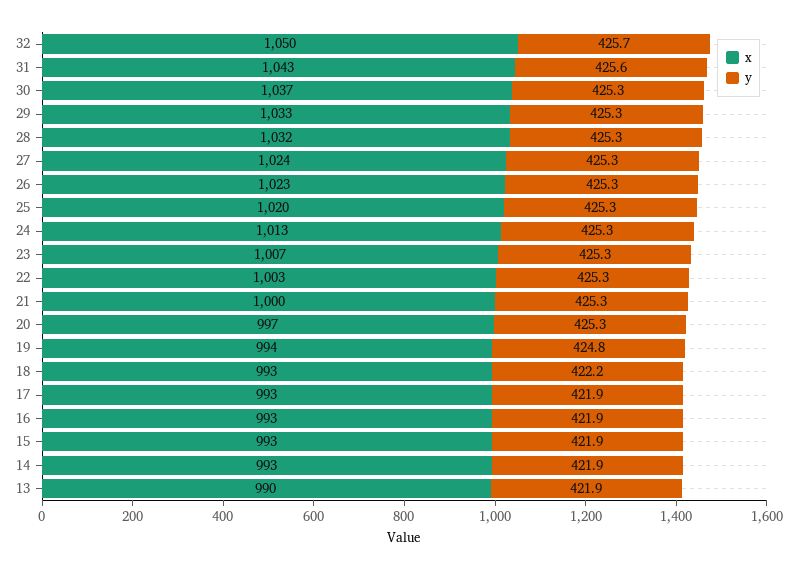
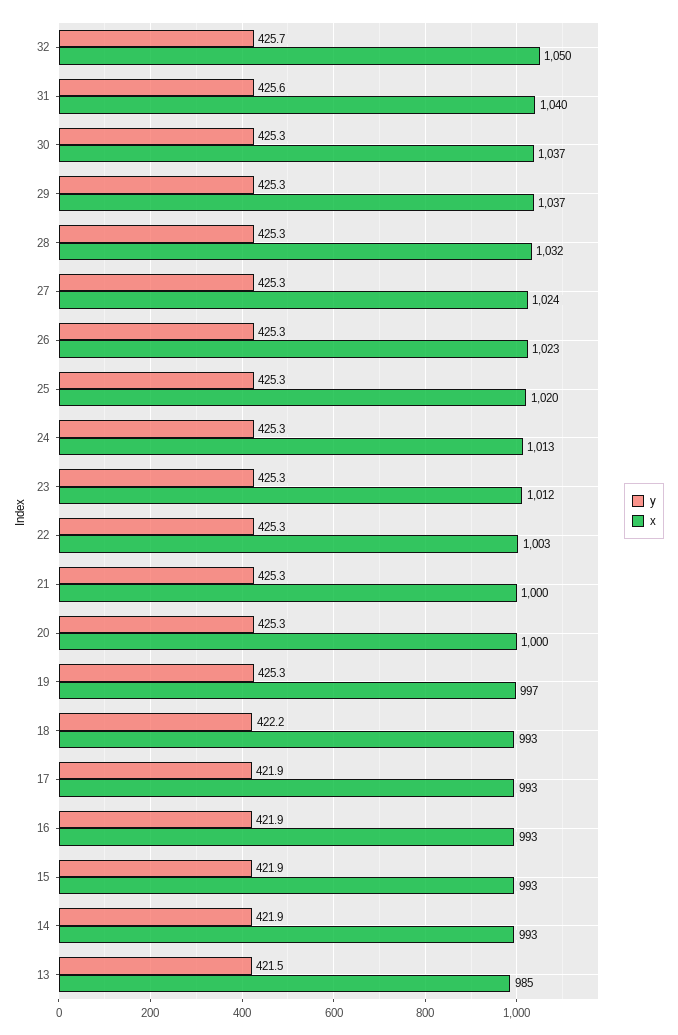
x, 31: 1043 -> 1040
x, 29: 1033 -> 1037
x, 23: 1007 -> 1012
x, 20: 997 -> 1000
x, 19: 994 -> 997
y, 19: 424.8 -> 425.3
x, 13: 990 -> 985
y, 13: 421.9 -> 421.5

